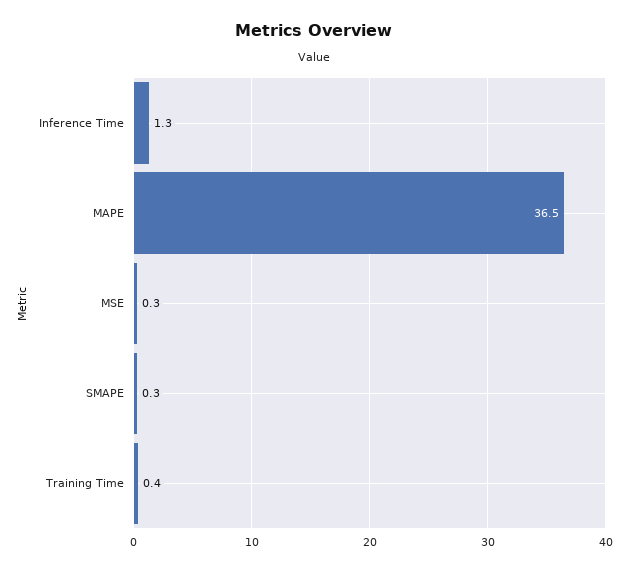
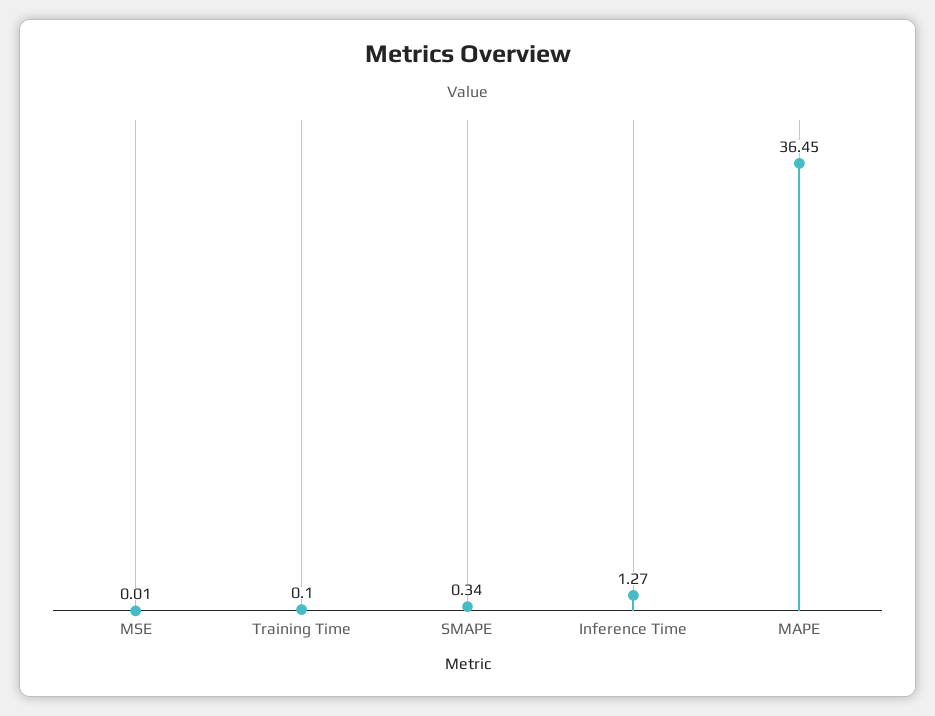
MSE: 0.3 -> 0.01
Training Time: 0.4 -> 0.1

